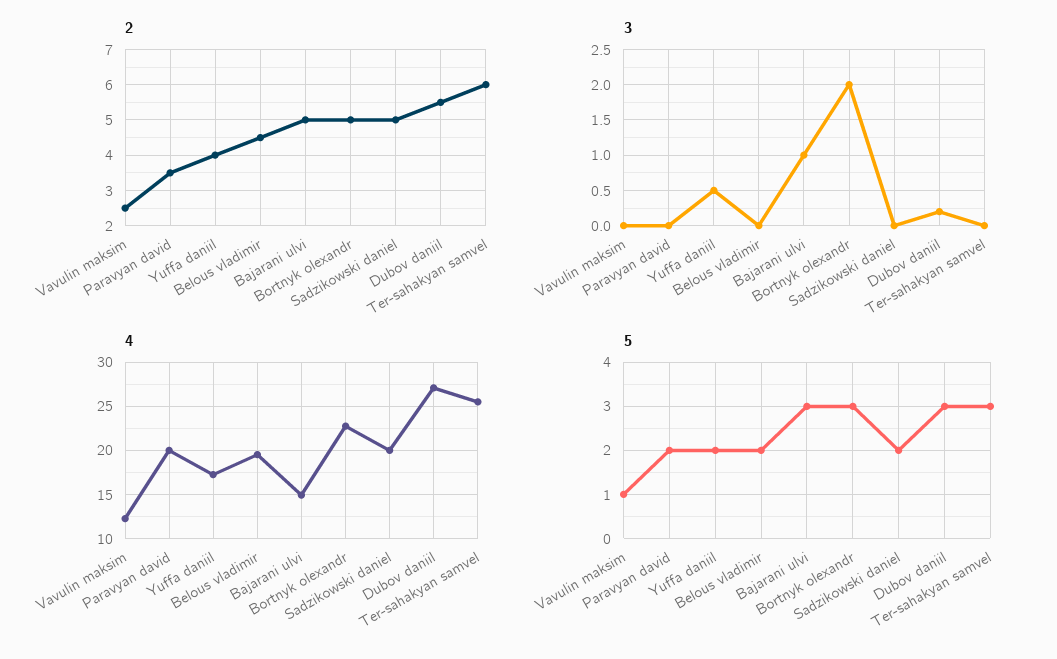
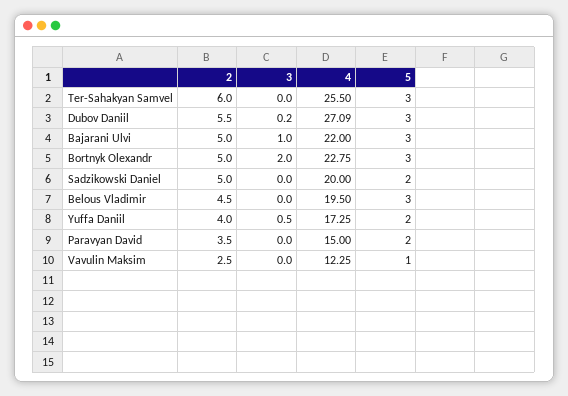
4, Paravyan david: 20 -> 15
4, Bajarani ulvi: 15 -> 22
5, Belous vladimir: 2 -> 3

